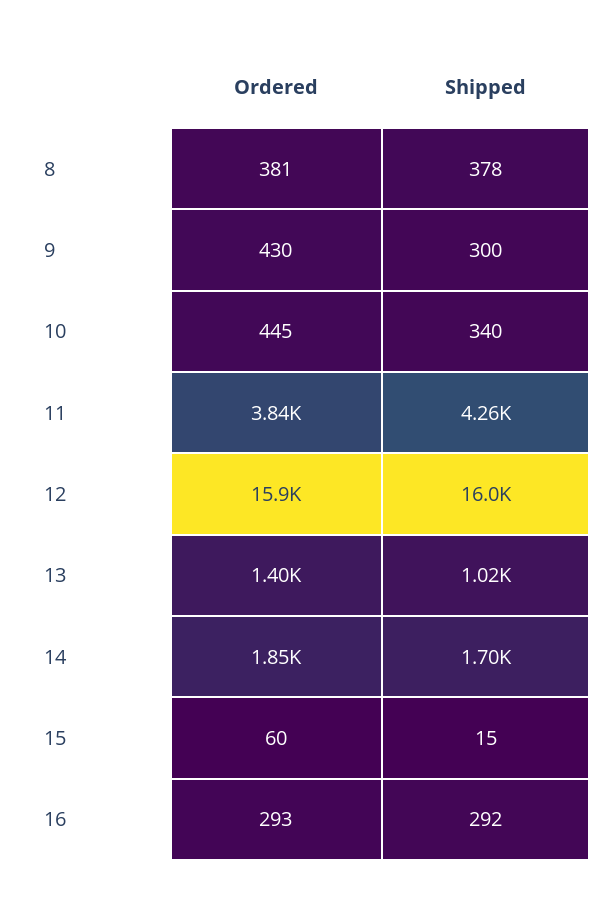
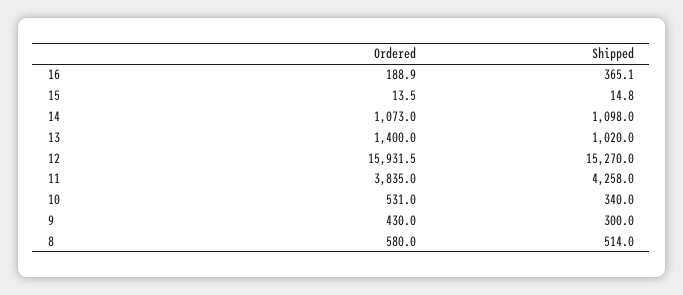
Ordered, 8: 381 -> 580
Shipped, 8: 378 -> 514
Ordered, 10: 445 -> 531
Shipped, 12: 16000 -> 15270
Ordered, 14: 1850 -> 1073
Shipped, 14: 1700 -> 1098
Ordered, 15: 60 -> 13.5
Ordered, 16: 293 -> 188.9
Shipped, 16: 292 -> 365.1

